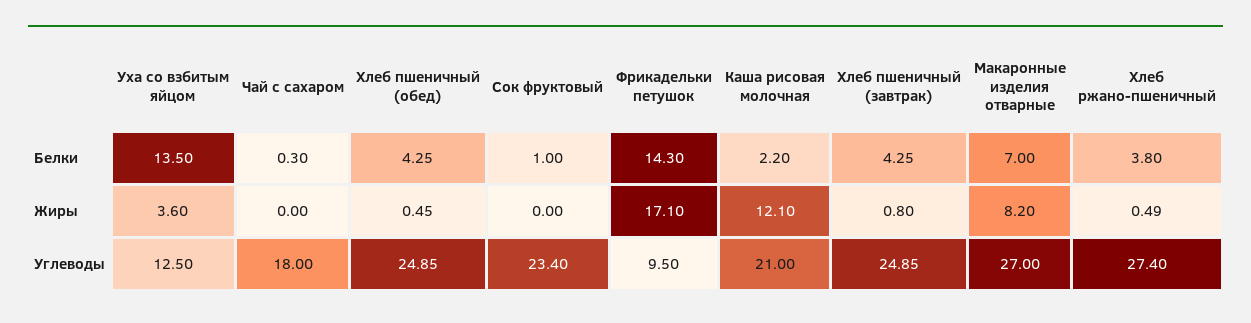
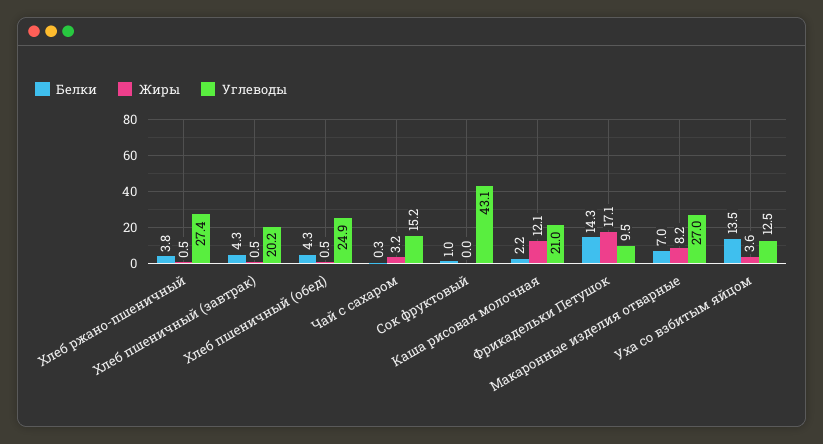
Жиры, Чай с сахаром: 0 -> 3.2
Жиры, Хлеб пшеничный (завтрак): 0.8 -> 0.5
Углеводы, Чай с сахаром: 18 -> 15.2
Углеводы, Сок фруктовый: 23.4 -> 43.1
Углеводы, Хлеб пшеничный (завтрак): 24.85 -> 20.2

